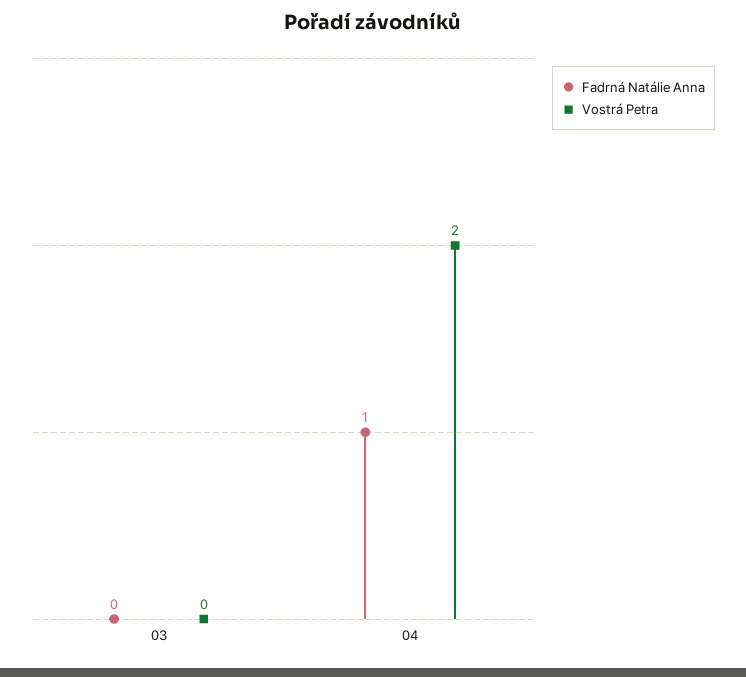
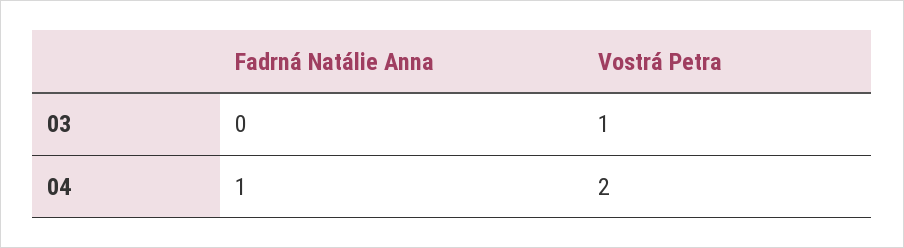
Vostrá Petra, 03: 0 -> 1

